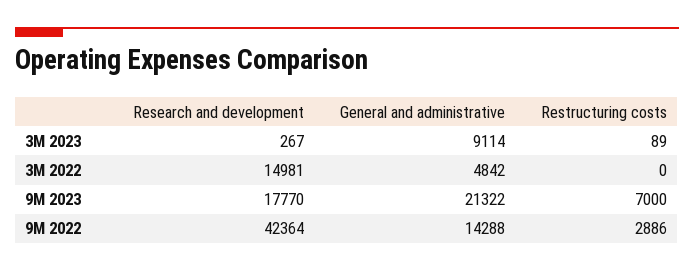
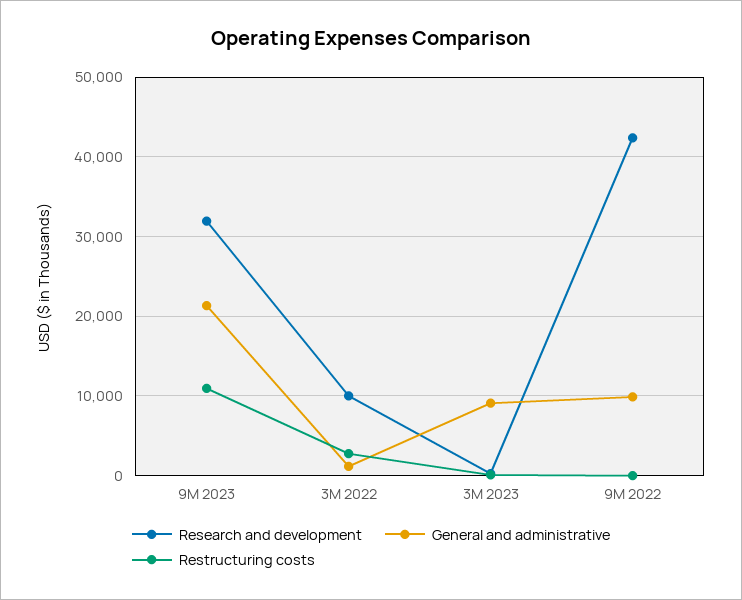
Research and development, 3M 2022: 14981 -> 10000
General and administrative, 3M 2022: 4842 -> 1000
Restructuring costs, 3M 2022: 0 -> 3000
Research and development, 9M 2023: 17770 -> 32000
Restructuring costs, 9M 2023: 7000 -> 11000
General and administrative, 9M 2022: 14288 -> 10000
Restructuring costs, 9M 2022: 2886 -> 0

